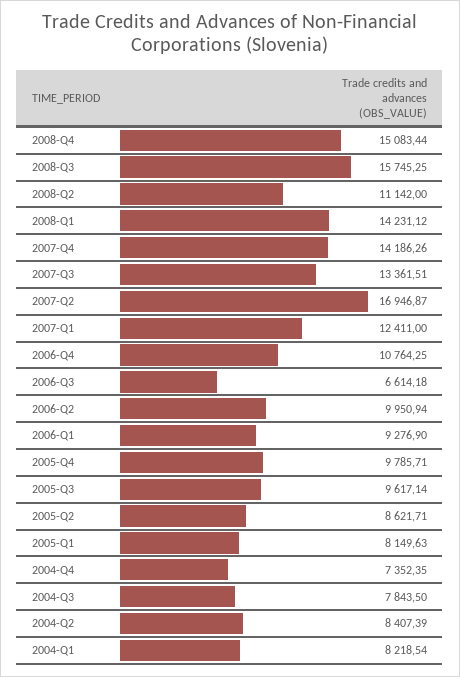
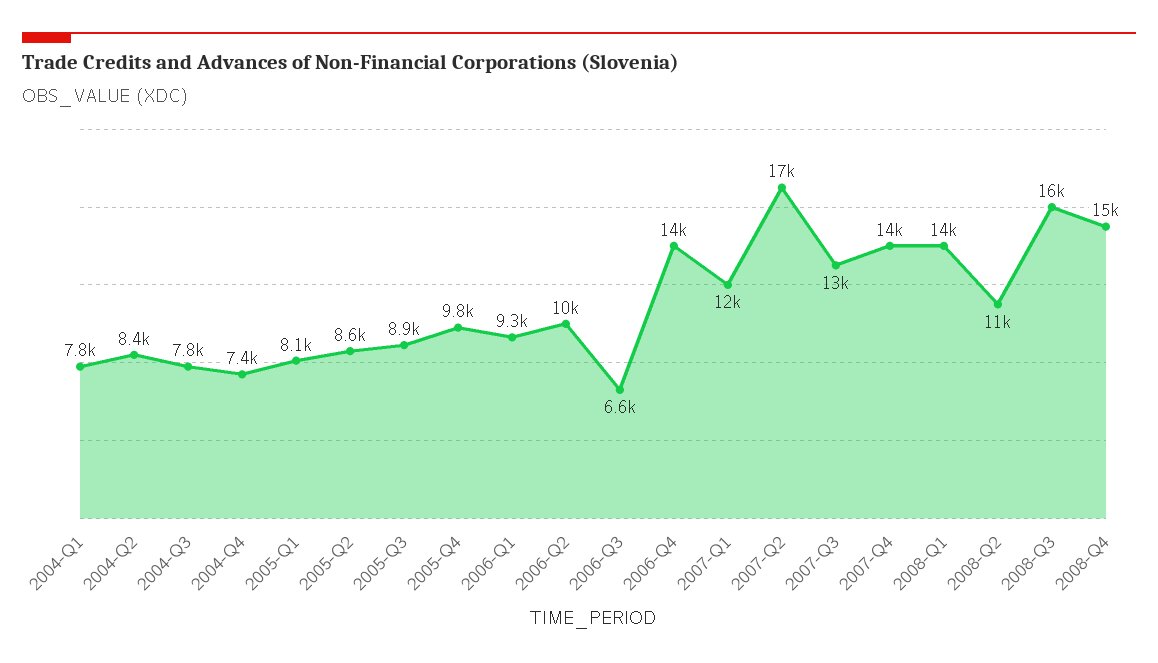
2006-Q4: 10764.25 -> 14000
2005-Q3: 9617.14 -> 8900
2004-Q1: 8218.54 -> 7800

